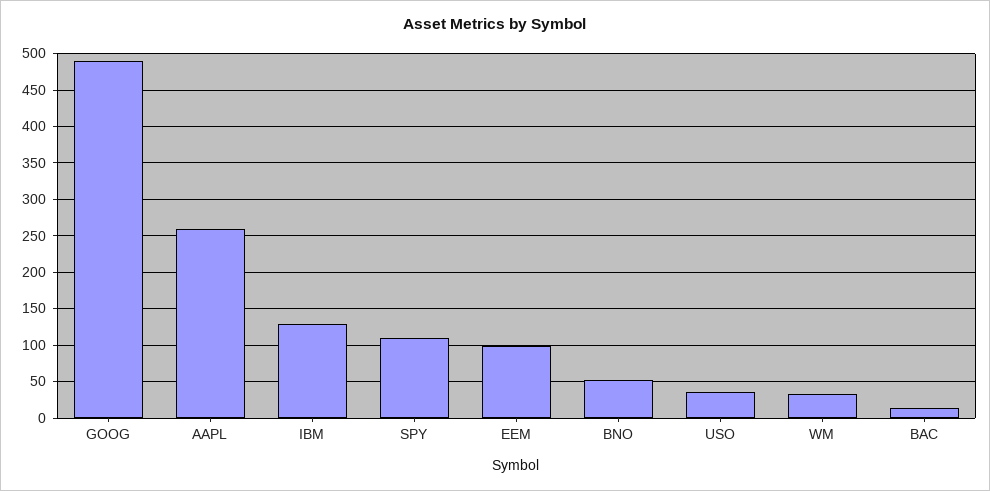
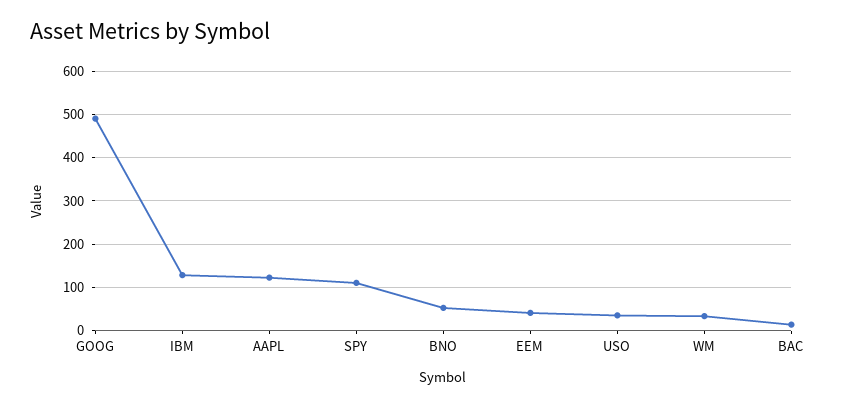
AAPL: 260 -> 120
EEM: 100 -> 40

